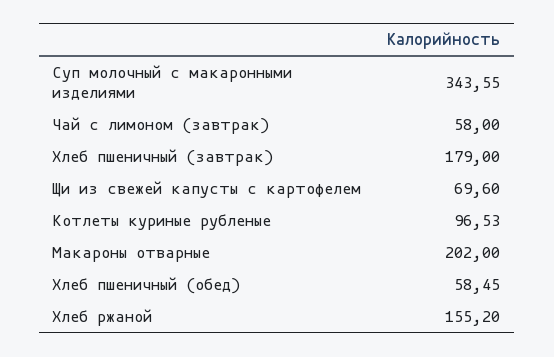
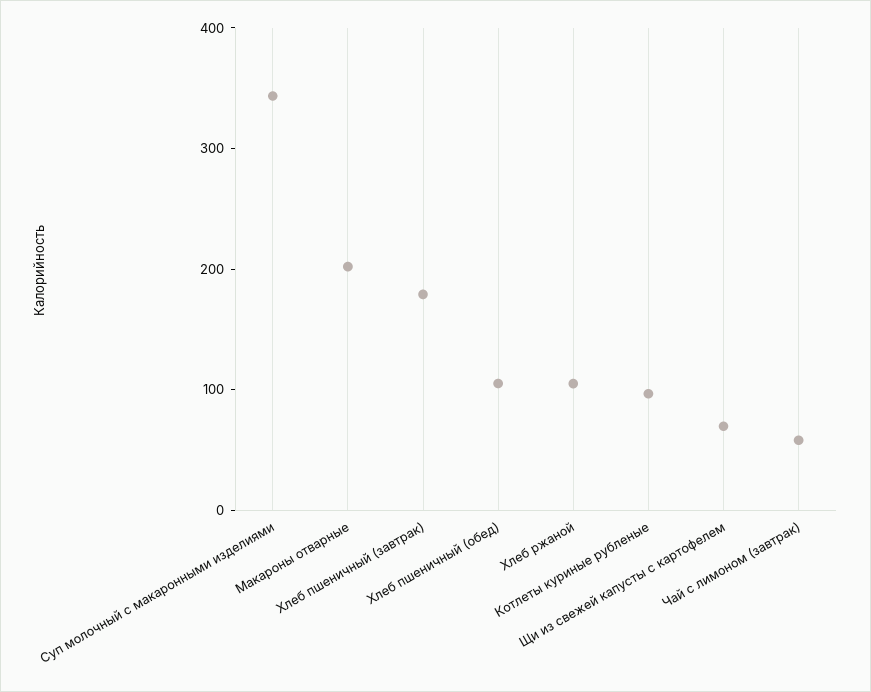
Хлеб пшеничный (обед): 58.45 -> 100
Хлеб ржаной: 155.2 -> 100

